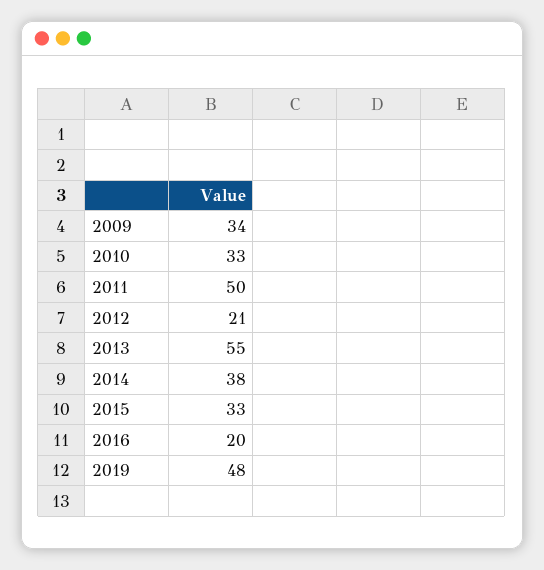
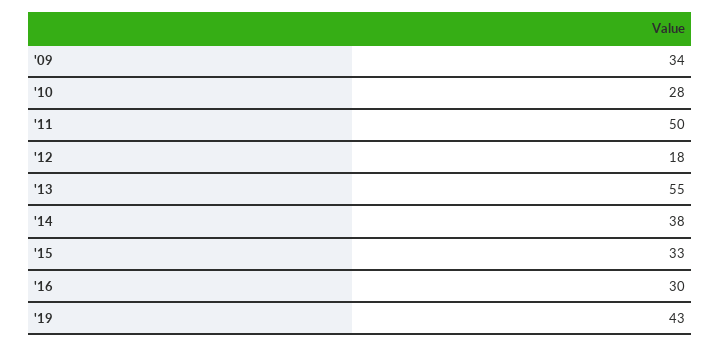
2010: 33 -> 28
2012: 21 -> 18
2016: 20 -> 30
2019: 48 -> 43

